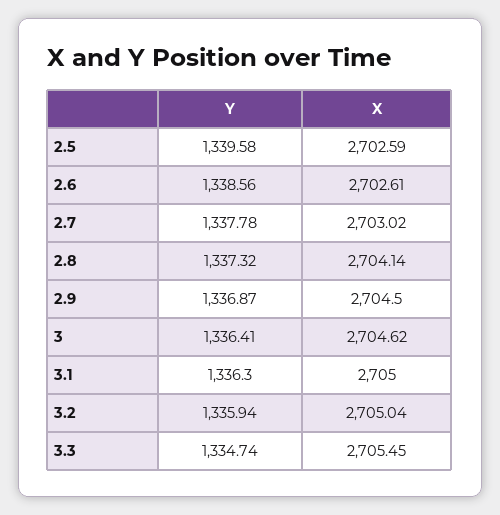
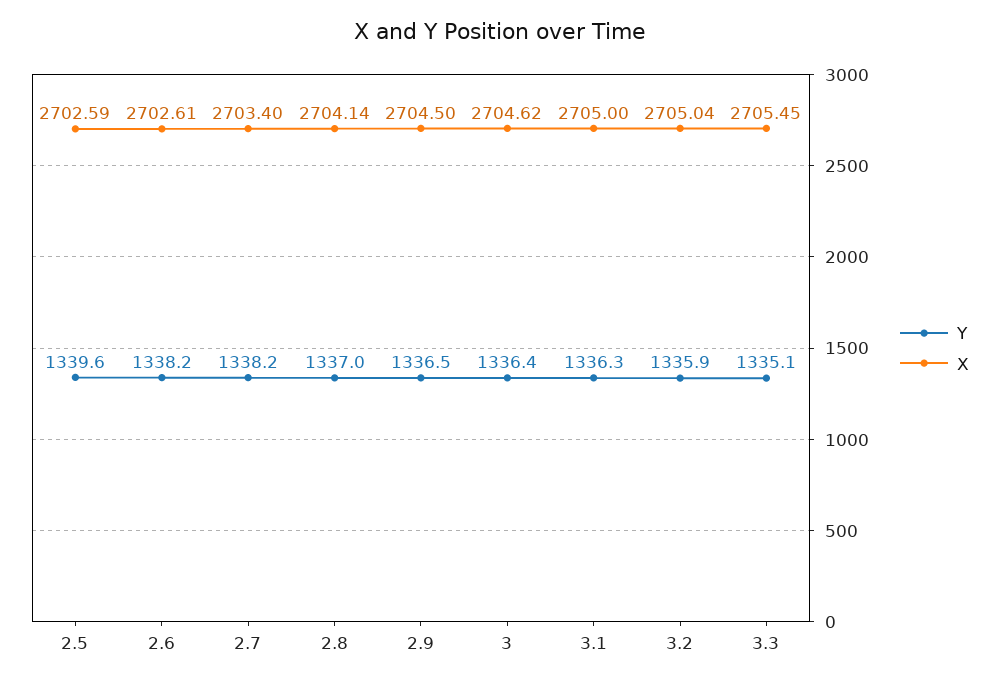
Y, 2.6: 1338.56 -> 1338.2
Y, 2.7: 1337.78 -> 1338.2
X, 2.7: 2703.02 -> 2703.4
Y, 2.8: 1337.32 -> 1337
Y, 2.9: 1336.87 -> 1336.5
Y, 3.3: 1334.74 -> 1335.1

